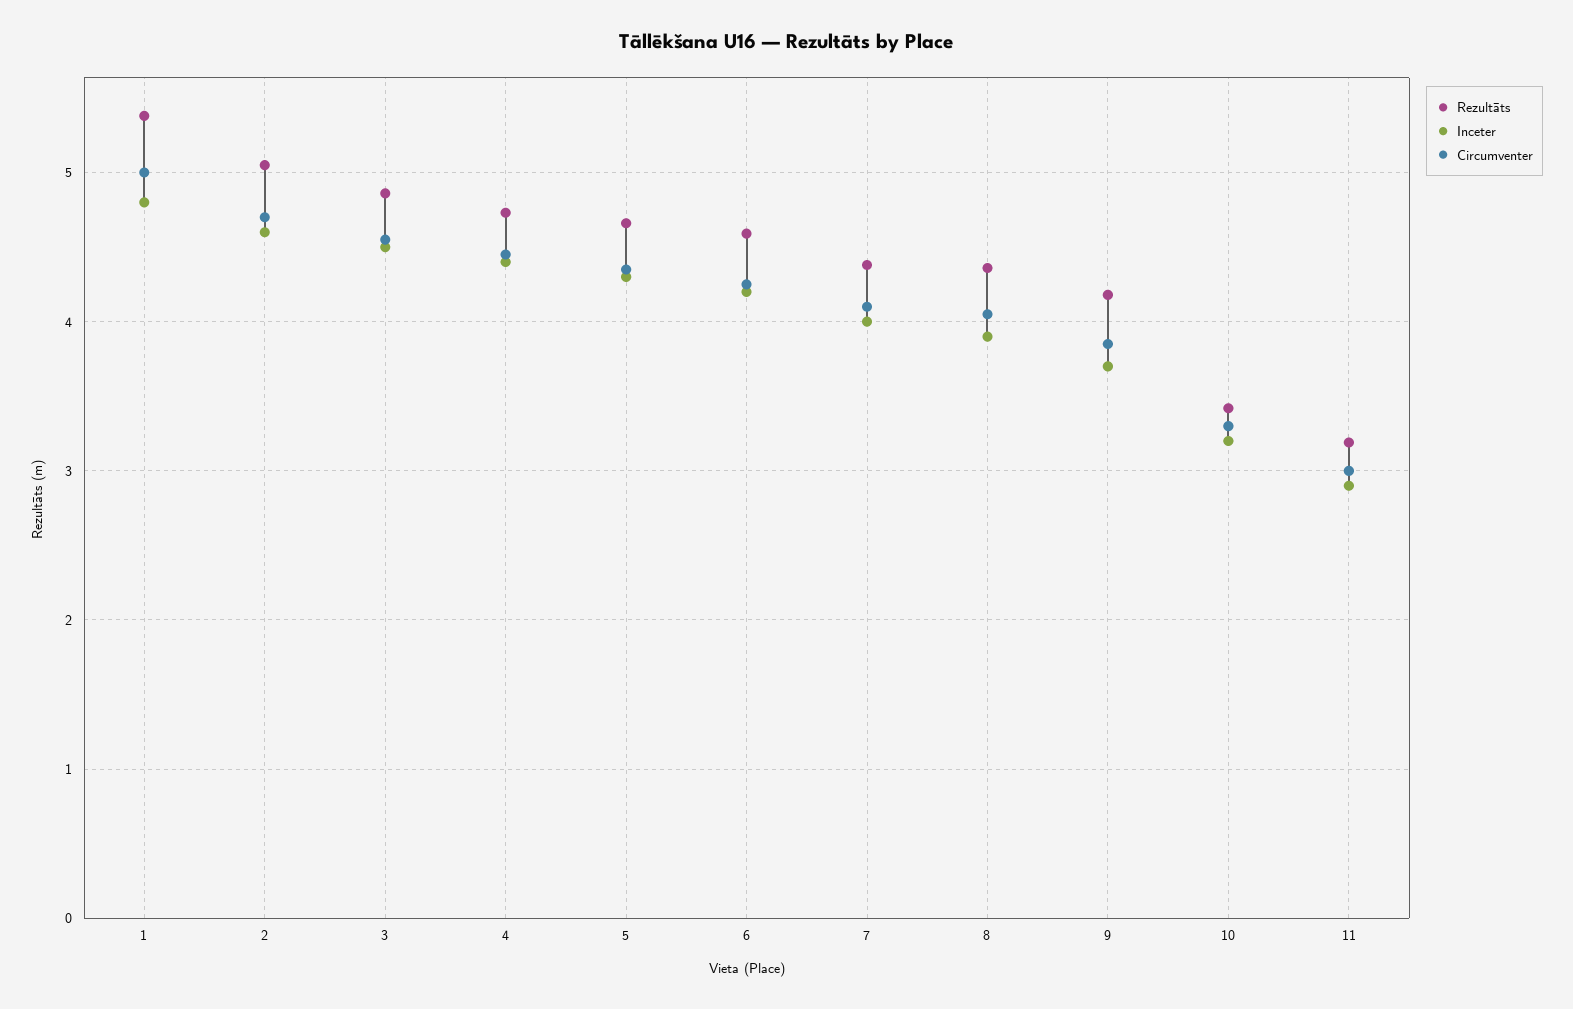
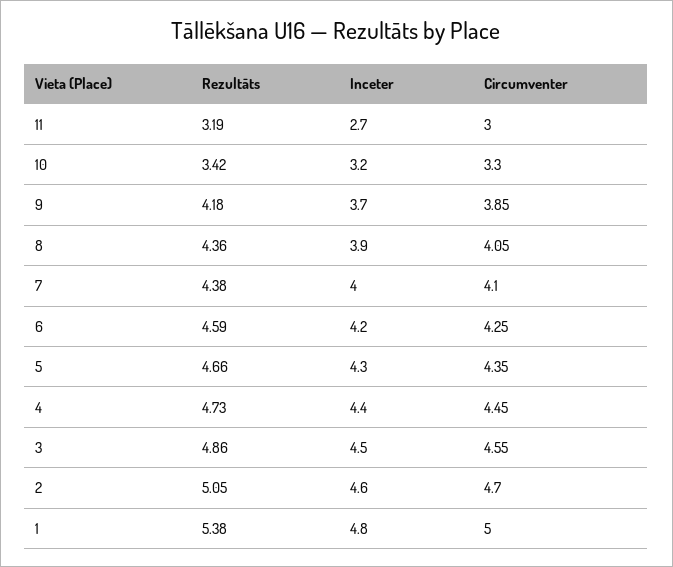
Inceter, 11: 2.9 -> 2.7

